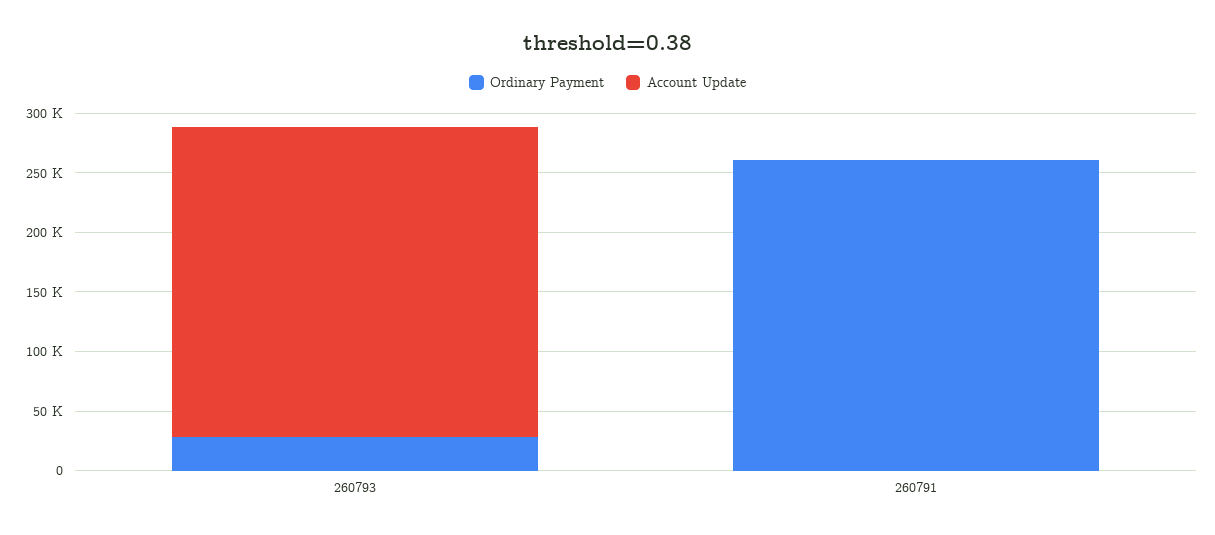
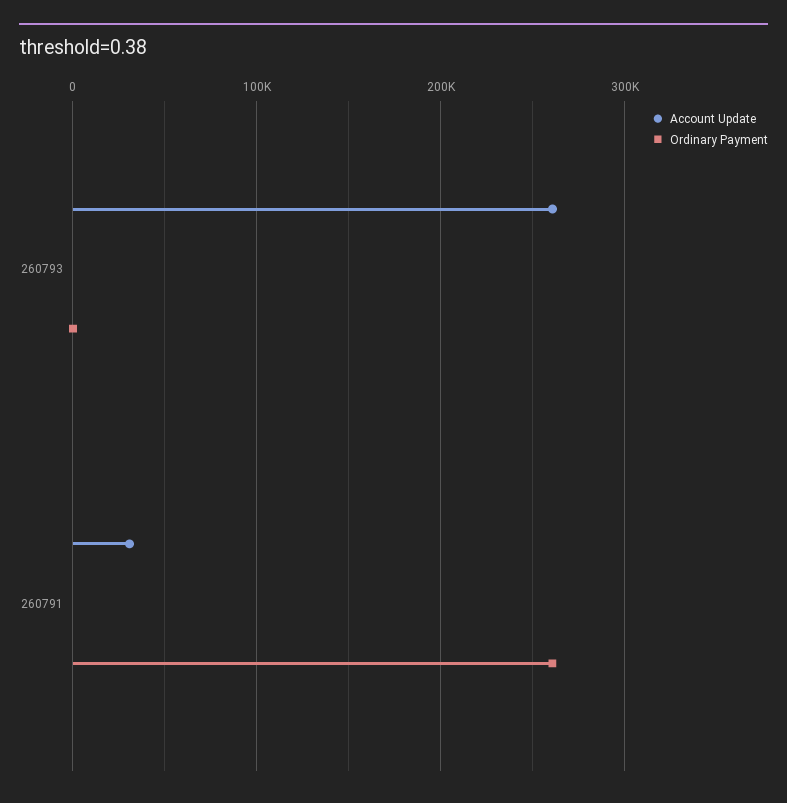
Ordinary Payment, 260793: 30000 -> 0
Account Update, 260791: 0 -> 30000

